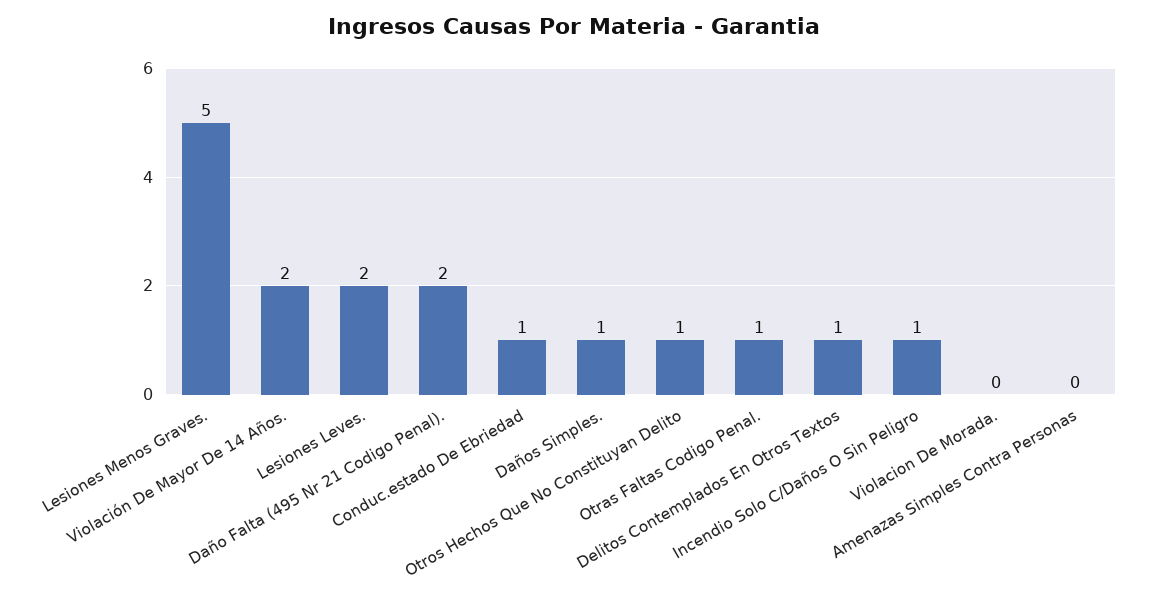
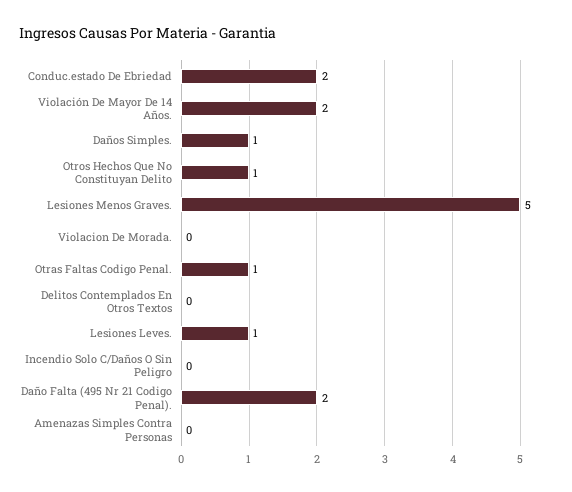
Lesiones Leves.: 2 -> 1
Conduc.estado De Ebriedad: 1 -> 2
Delitos Contemplados En Otros Textos: 1 -> 0
Incendio Solo C/Daños O Sin Peligro: 1 -> 0

